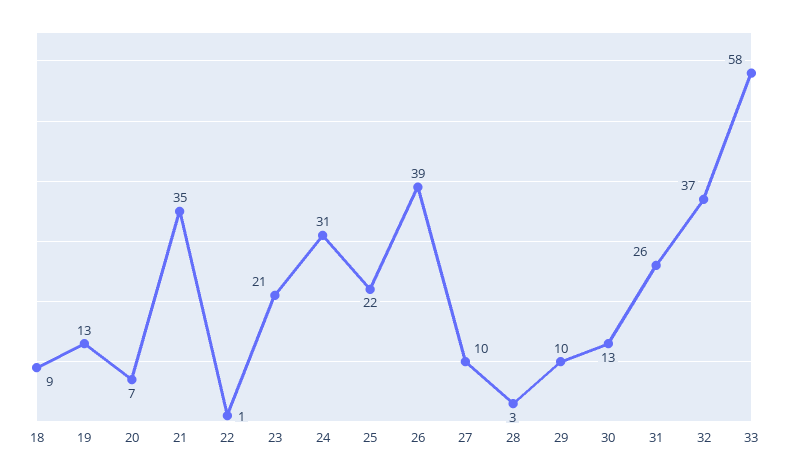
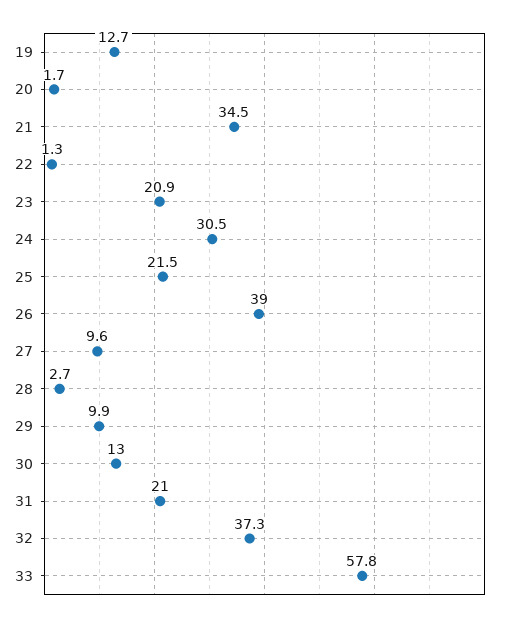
18: 9 -> none
20: 7 -> 1.7
31: 26 -> 21

